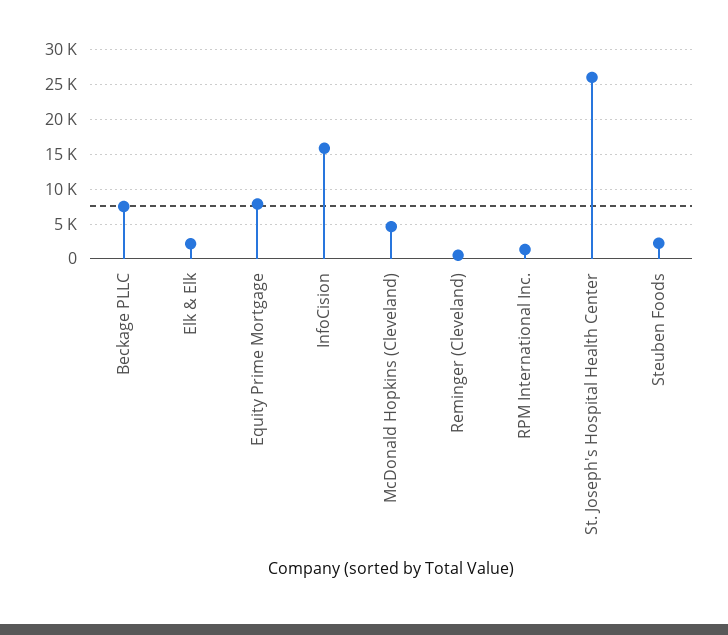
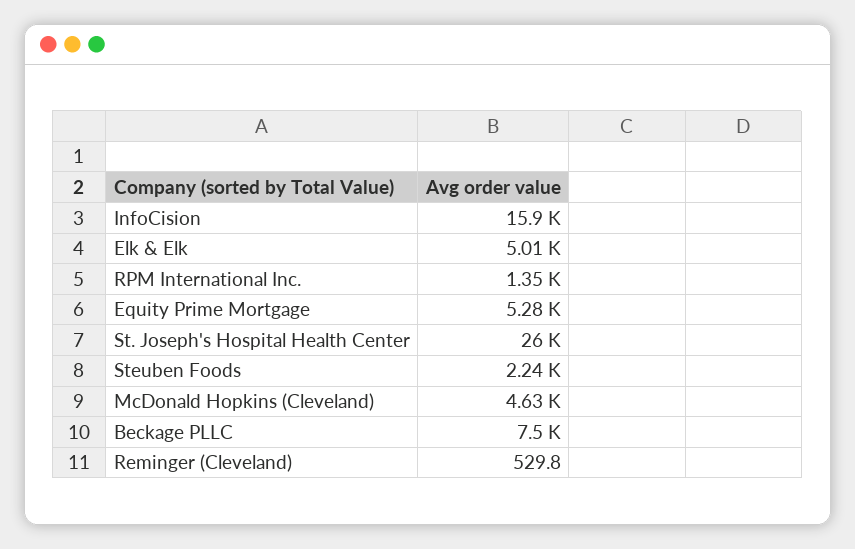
Elk & Elk: 2000 -> 5010
Equity Prime Mortgage: 8000 -> 5280

